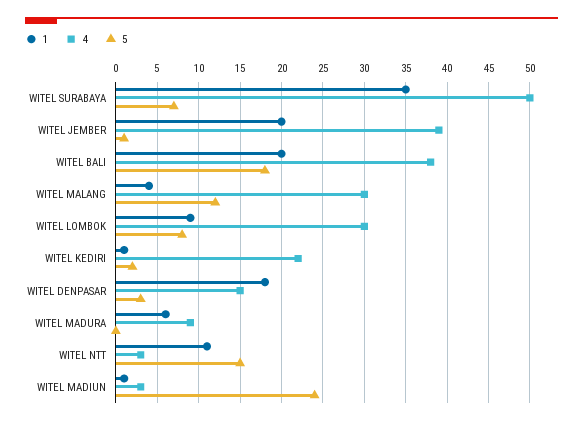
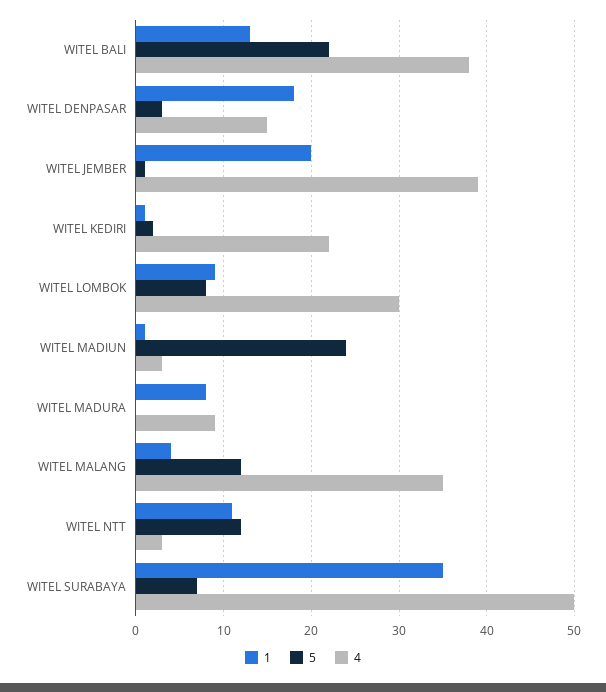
1, WITEL BALI: 20 -> 13
5, WITEL BALI: 18 -> 22
4, WITEL MALANG: 30 -> 35
1, WITEL MADURA: 6 -> 8
5, WITEL NTT: 15 -> 12

